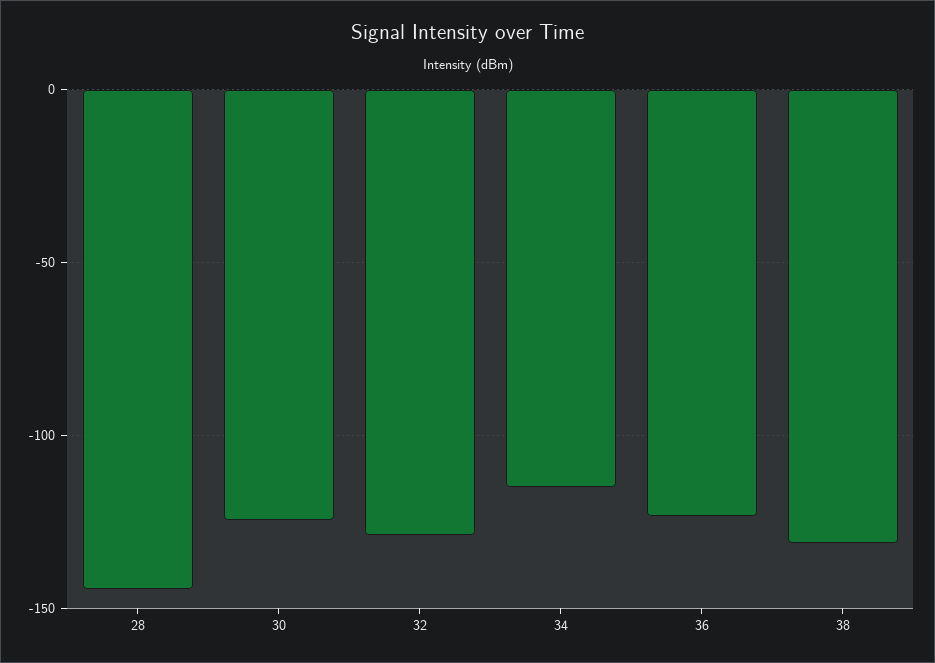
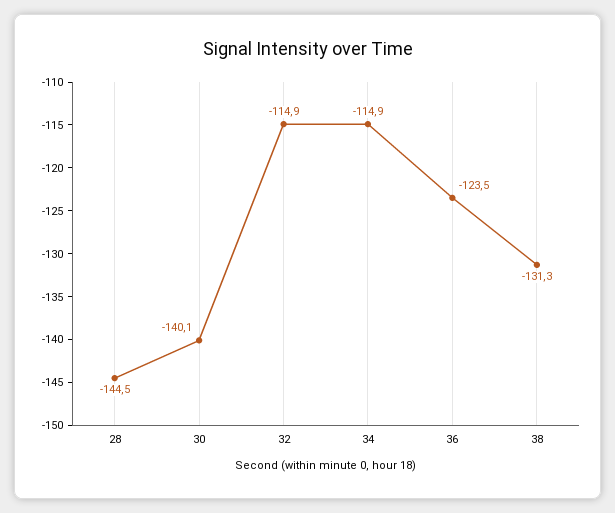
30: -125 -> -140.1
32: -130 -> -114.9

